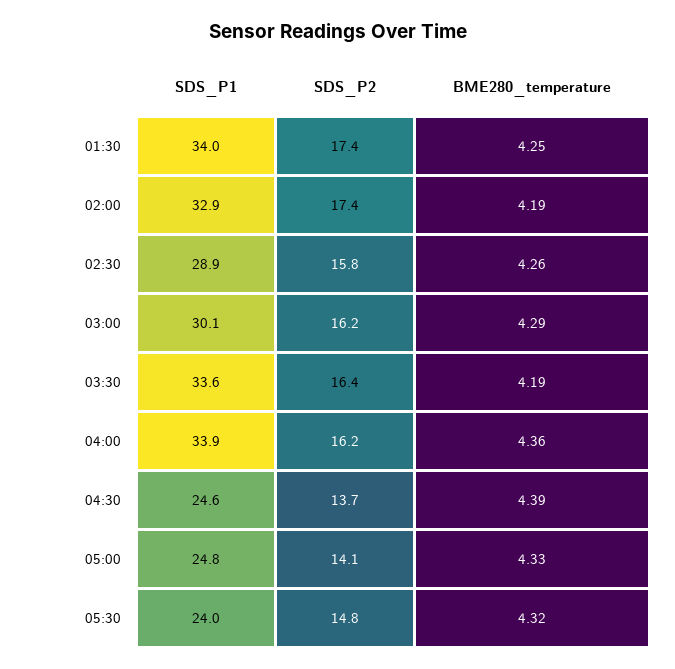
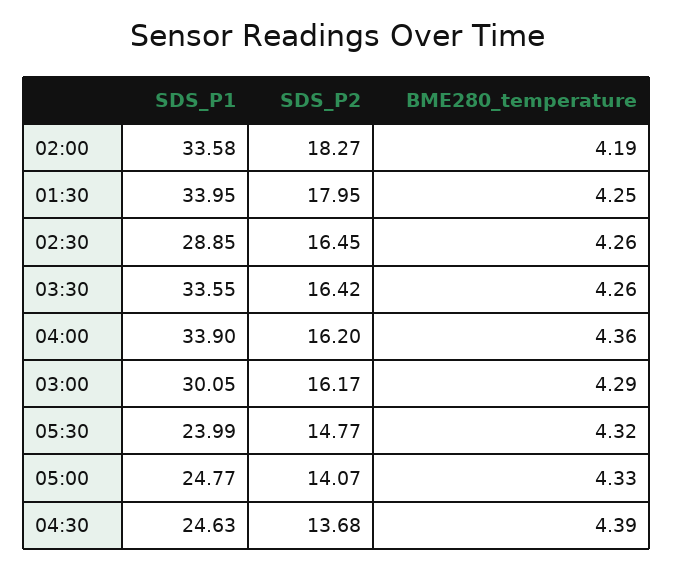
SDS_P2, 01:30: 17.4 -> 17.95
SDS_P1, 02:00: 32.9 -> 33.58
SDS_P2, 02:00: 17.4 -> 18.27
SDS_P2, 02:30: 15.8 -> 16.45
BME280_temperature, 03:30: 4.19 -> 4.26

